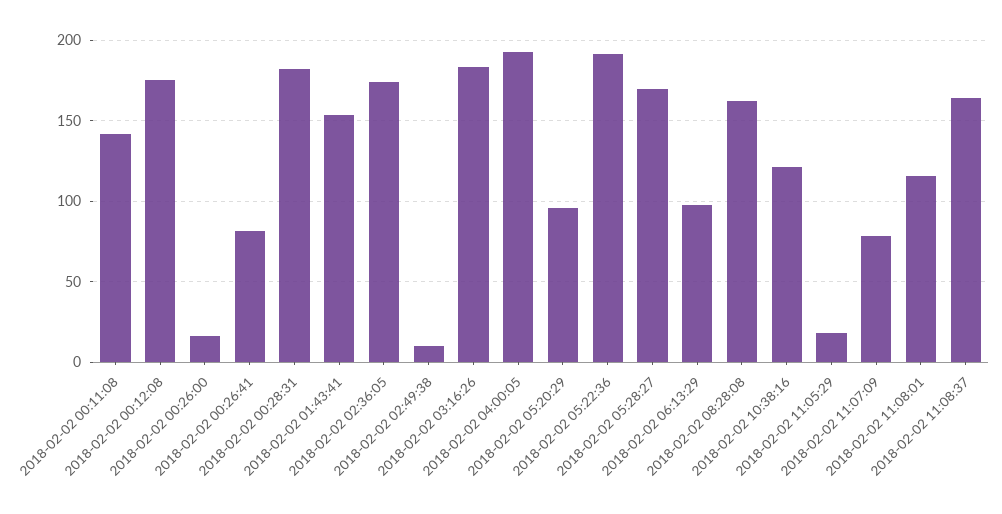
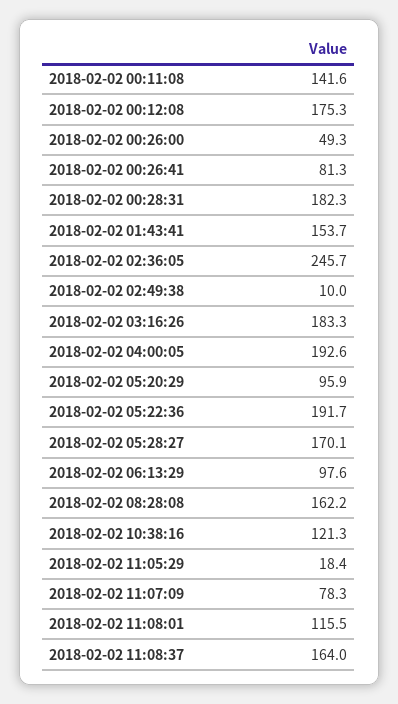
2018-02-02 00:26:00: 15 -> 49.3
2018-02-02 02:36:05: 175 -> 245.7

